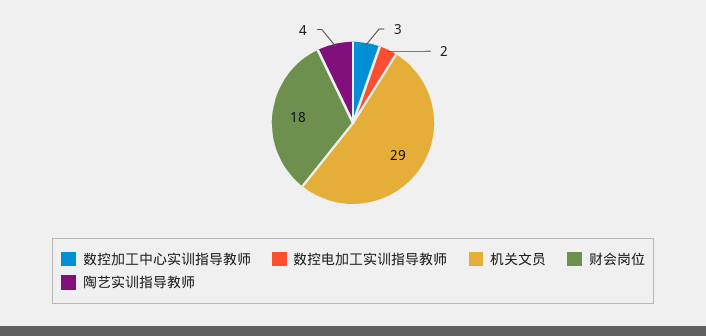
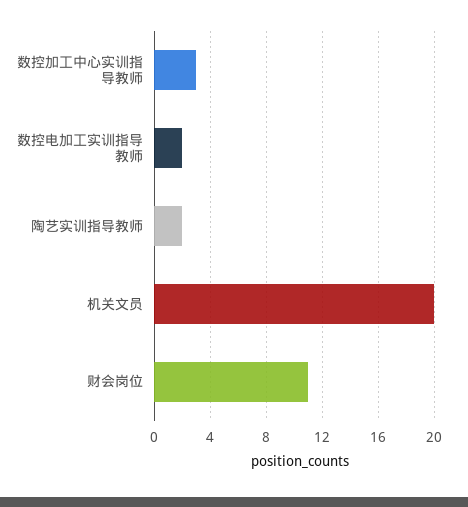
机关文员: 29 -> 20
财会岗位: 18 -> 11
陶艺实训指导教师: 4 -> 2

